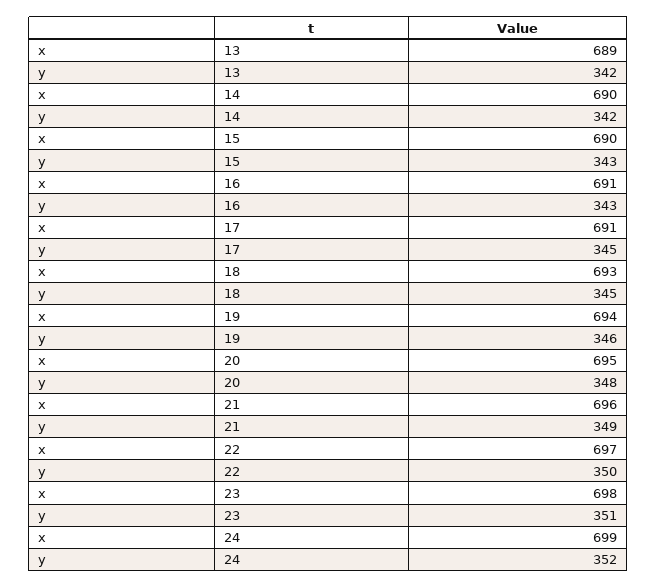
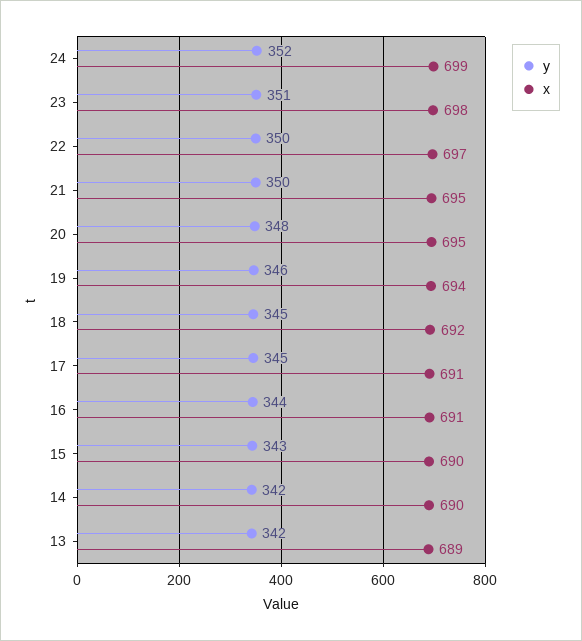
y, 16: 343 -> 344
x, 18: 693 -> 692
x, 21: 696 -> 695
y, 21: 349 -> 350

